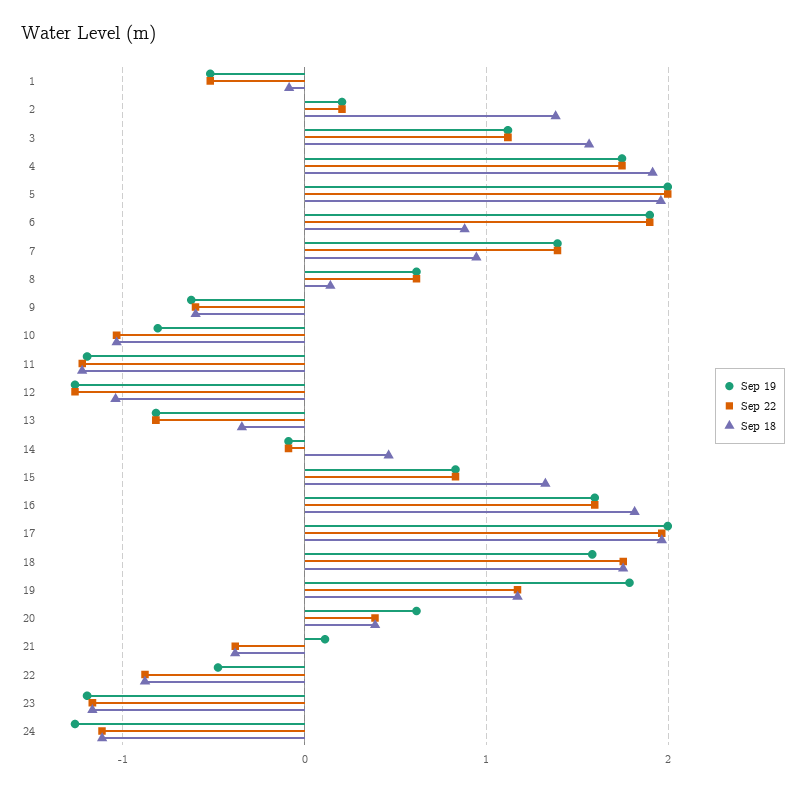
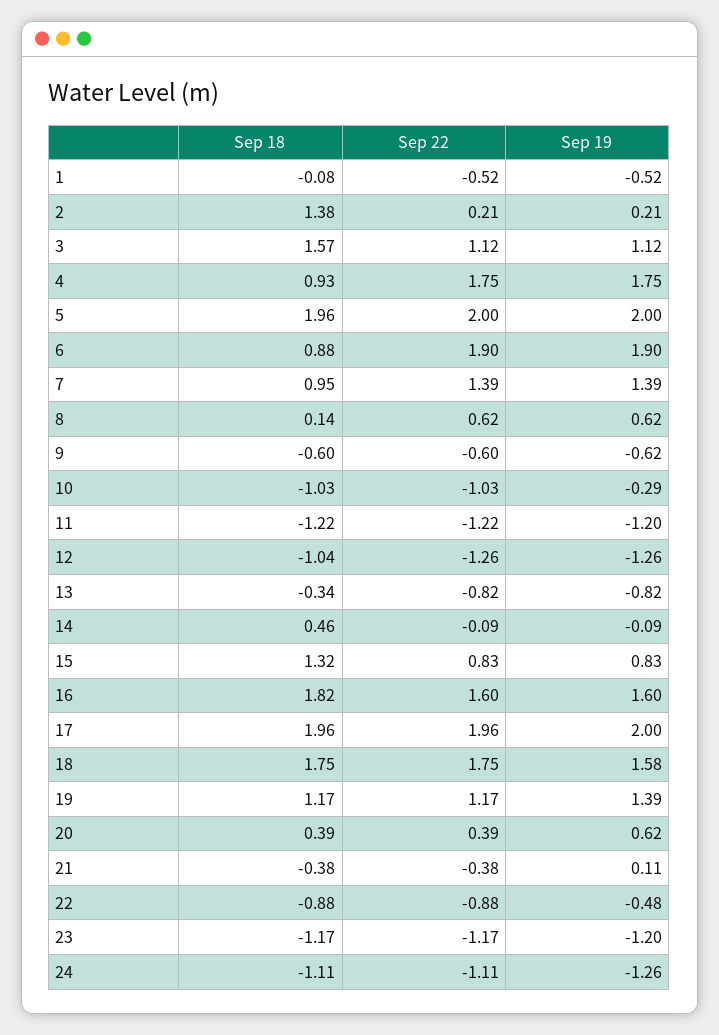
Sep 18, 4: 1.9 -> 0.93
Sep 19, 10: -0.8 -> -0.29
Sep 19, 19: 1.8 -> 1.39

